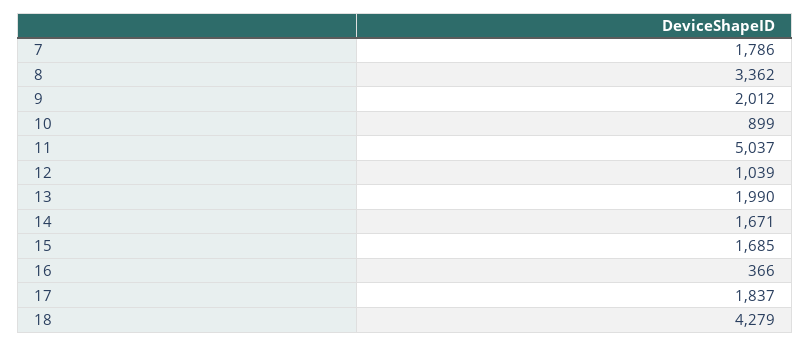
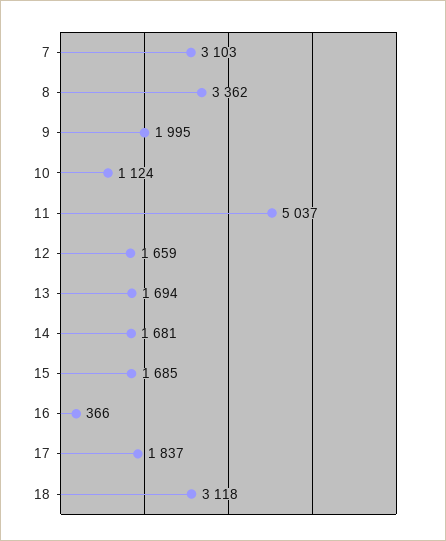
7: 1786 -> 3103
9: 2012 -> 1995
10: 899 -> 1124
12: 1039 -> 1659
13: 1990 -> 1694
14: 1671 -> 1681
18: 4279 -> 3118

